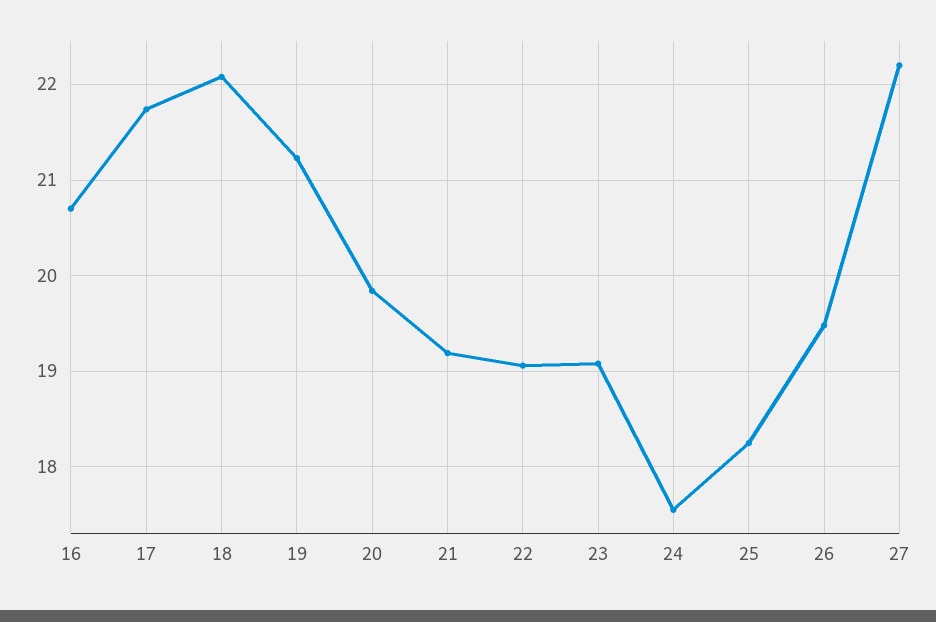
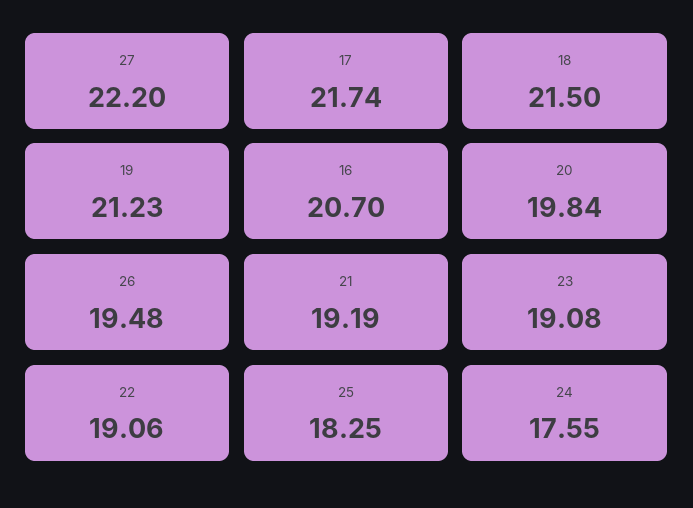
18: 22.1 -> 21.5

